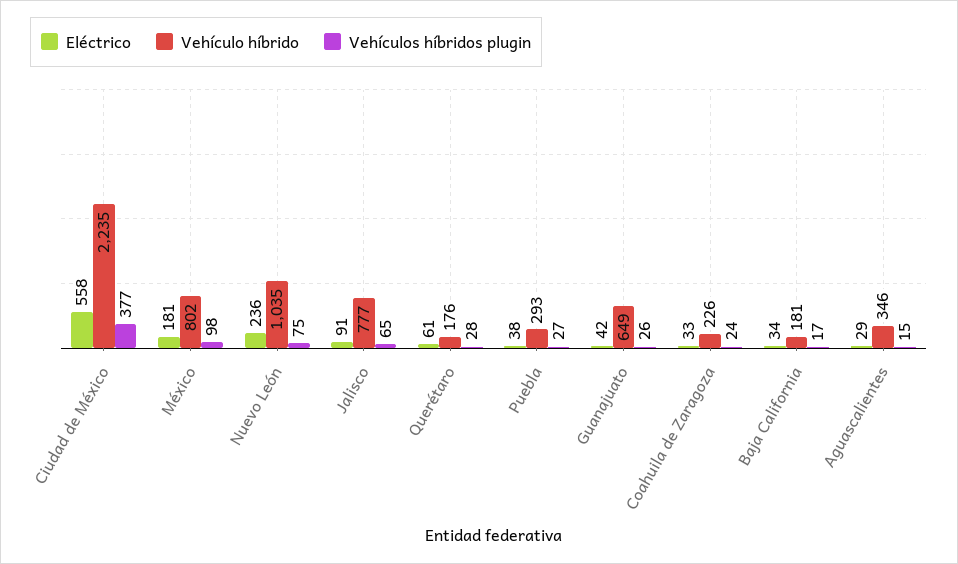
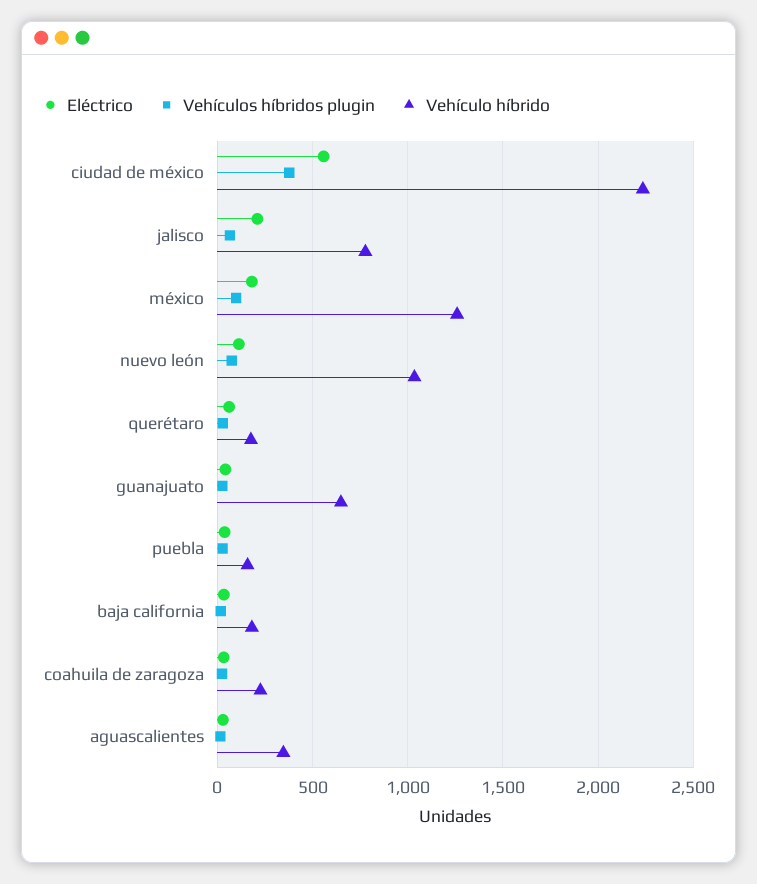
Vehículo híbrido, México: 802 -> 1250
Eléctrico, Nuevo León: 236 -> 100
Eléctrico, Jalisco: 91 -> 200
Vehículo híbrido, Puebla: 293 -> 150

